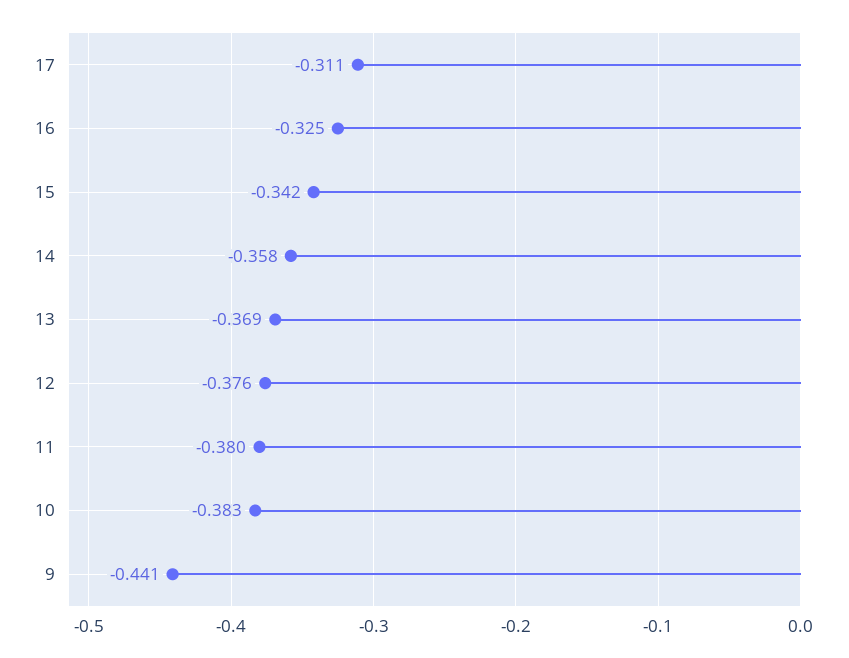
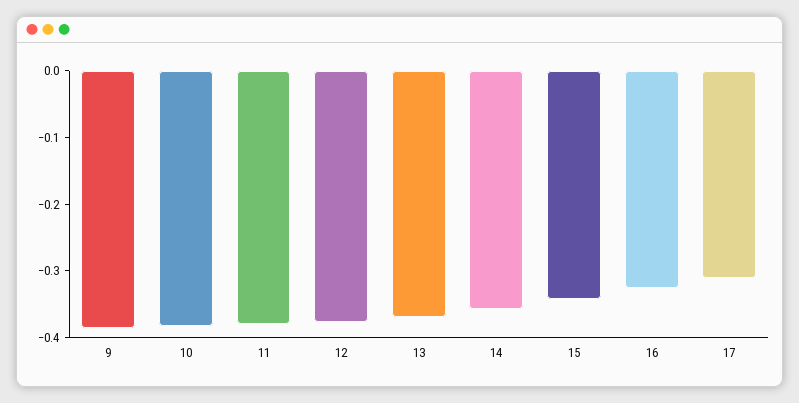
9: -0.441 -> -0.38

